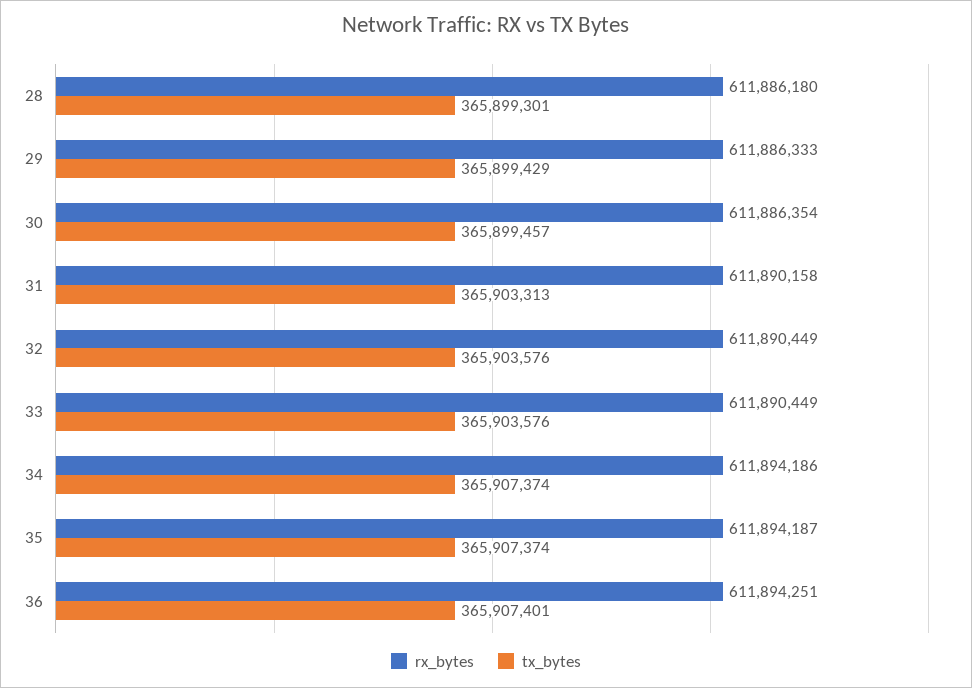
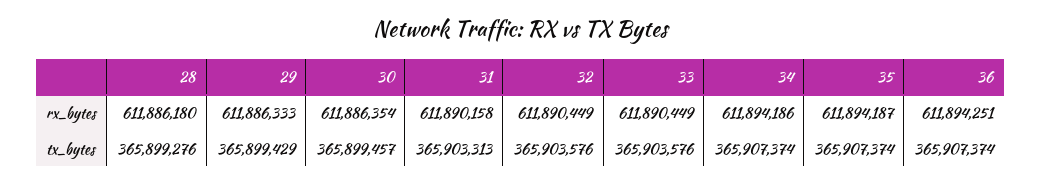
tx_bytes, 28: 365899301 -> 365899276
tx_bytes, 36: 365907401 -> 365907374

